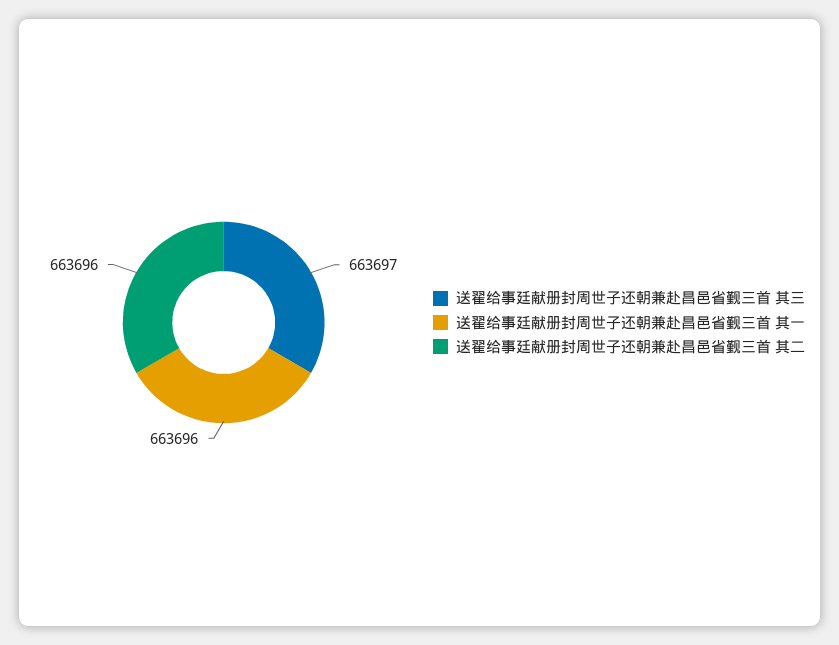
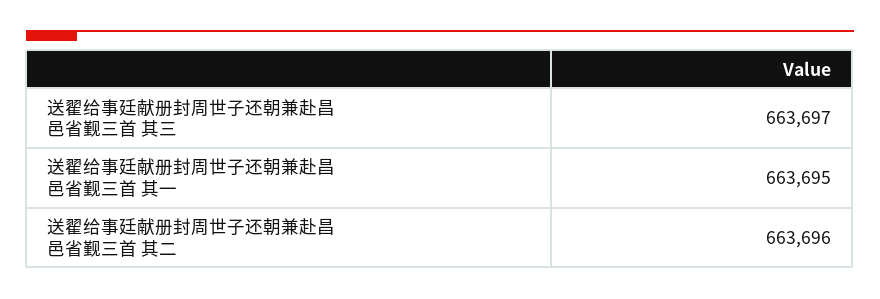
送翟给事廷献册封周世子还朝兼赴昌邑省觐三首 其一: 663696 -> 663695

